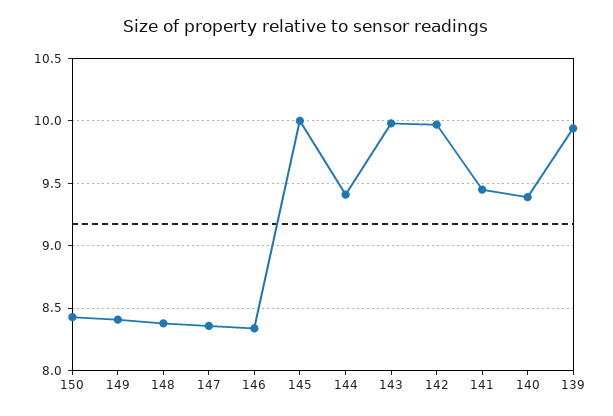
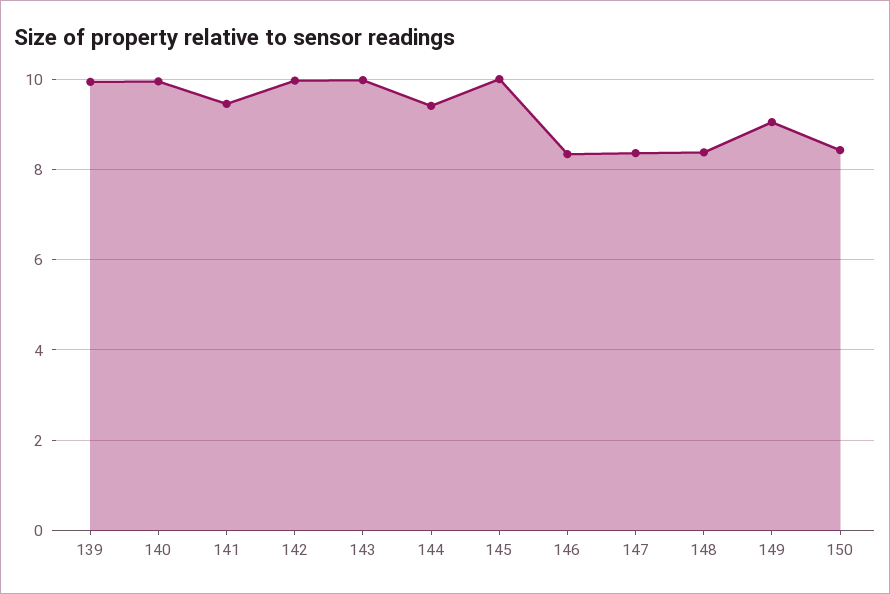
149: 8.4 -> 9
140: 9.4 -> 10

